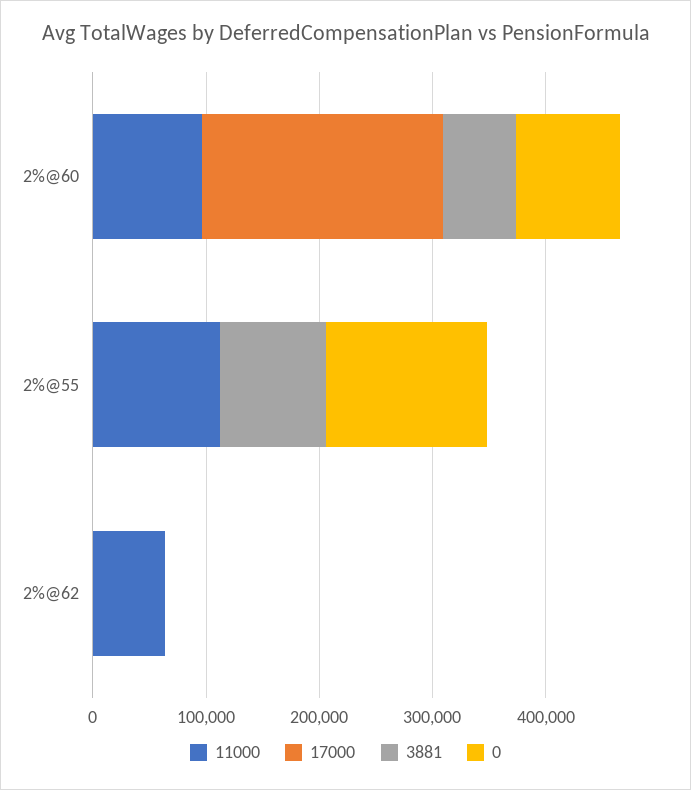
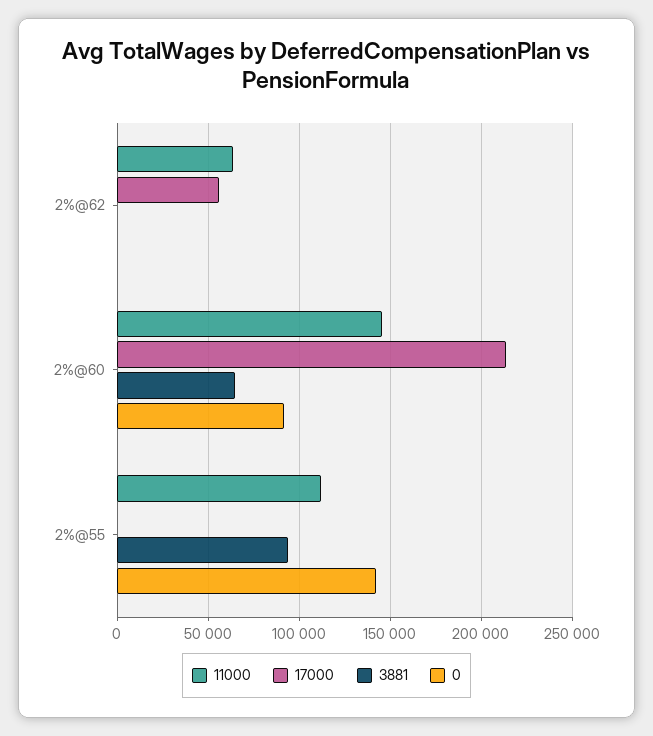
11000, 2%@60: 100000 -> 145000
17000, 2%@62: 0 -> 55000

